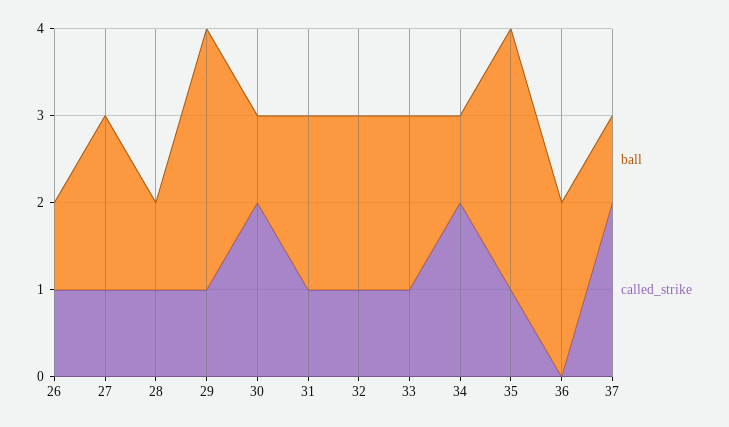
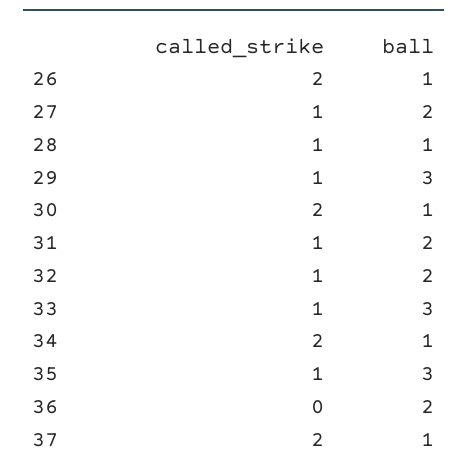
called_strike, 26: 1 -> 2
ball, 33: 2 -> 3

